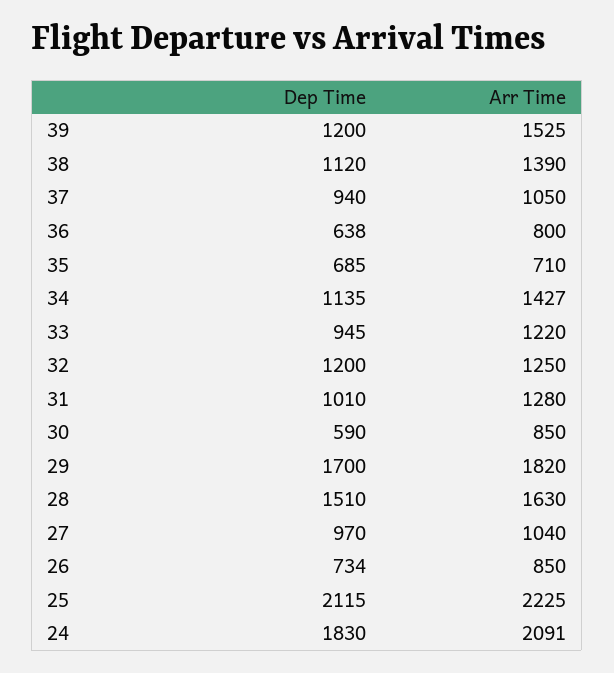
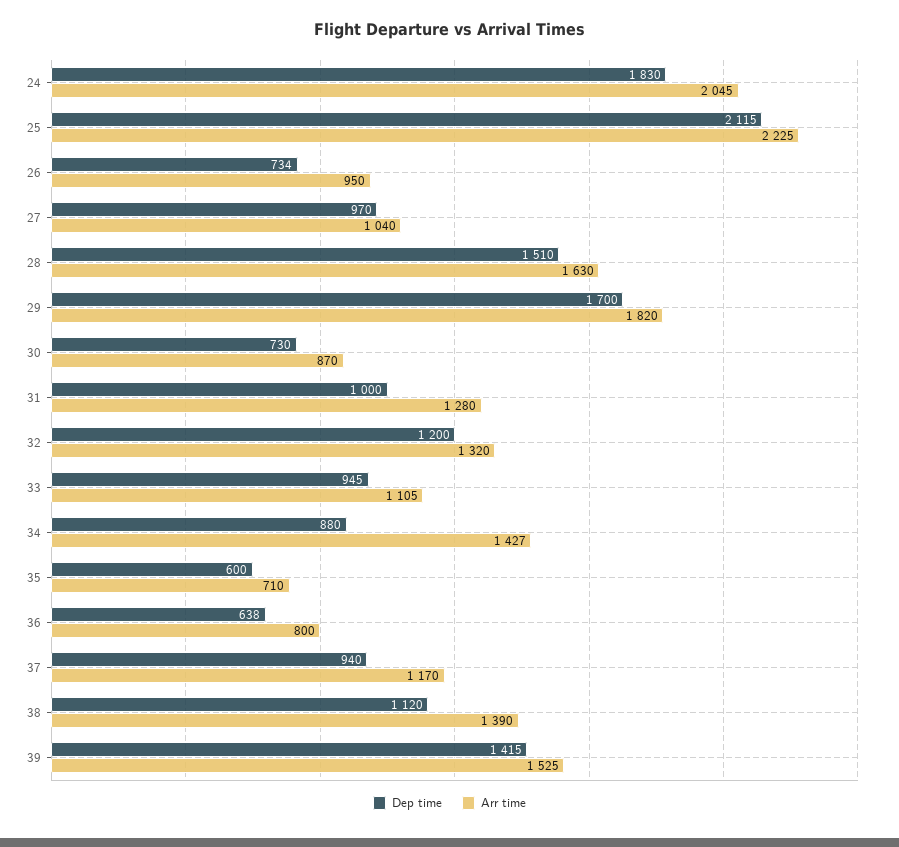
Dep Time, 39: 1200 -> 1415
Arr Time, 37: 1050 -> 1170
Dep Time, 35: 685 -> 600
Dep Time, 34: 1135 -> 880
Arr Time, 33: 1220 -> 1105
Arr Time, 32: 1250 -> 1320
Dep Time, 31: 1010 -> 1000
Dep Time, 30: 590 -> 730
Arr Time, 30: 850 -> 870
Arr Time, 26: 850 -> 950
Arr Time, 24: 2091 -> 2045

